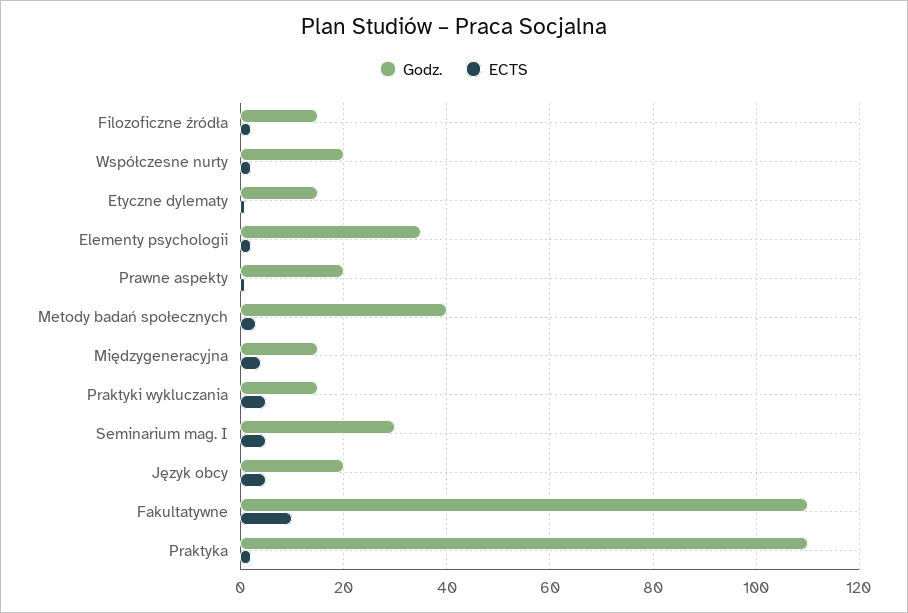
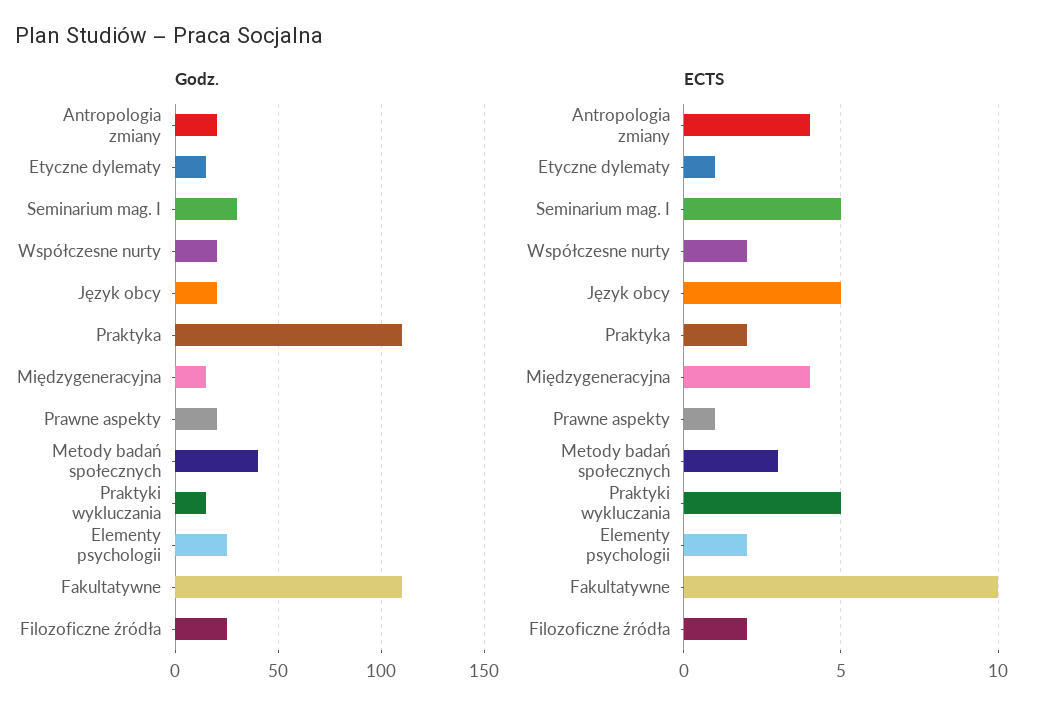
Godz., Filozoficzne źródła: 15 -> 25
Godz., Elementy psychologii: 35 -> 25
Godz., Antropologia zmiany: none -> 20
ECTS, Antropologia zmiany: none -> 4

